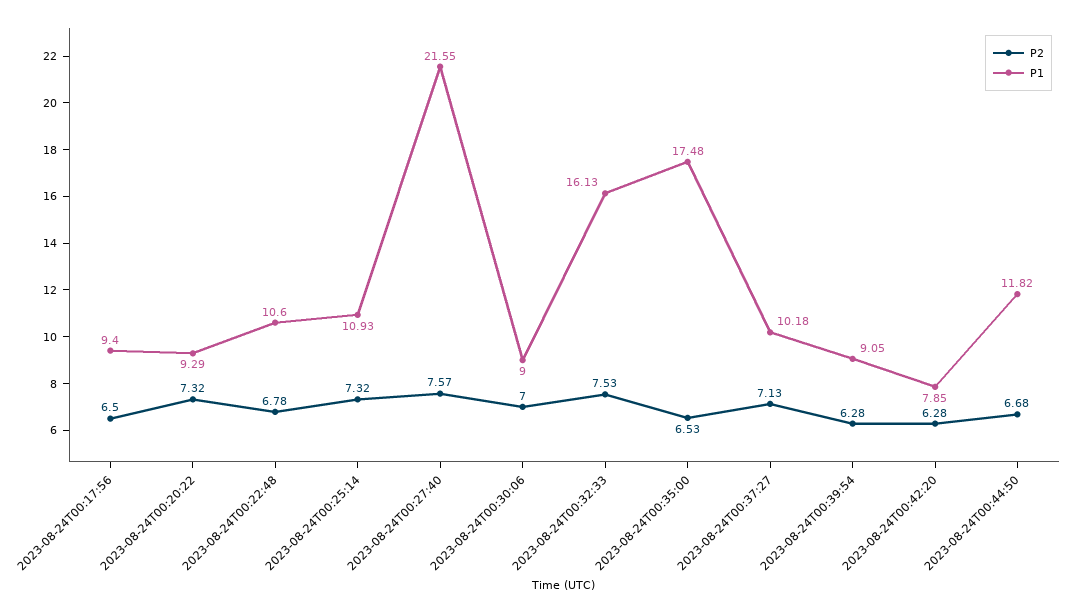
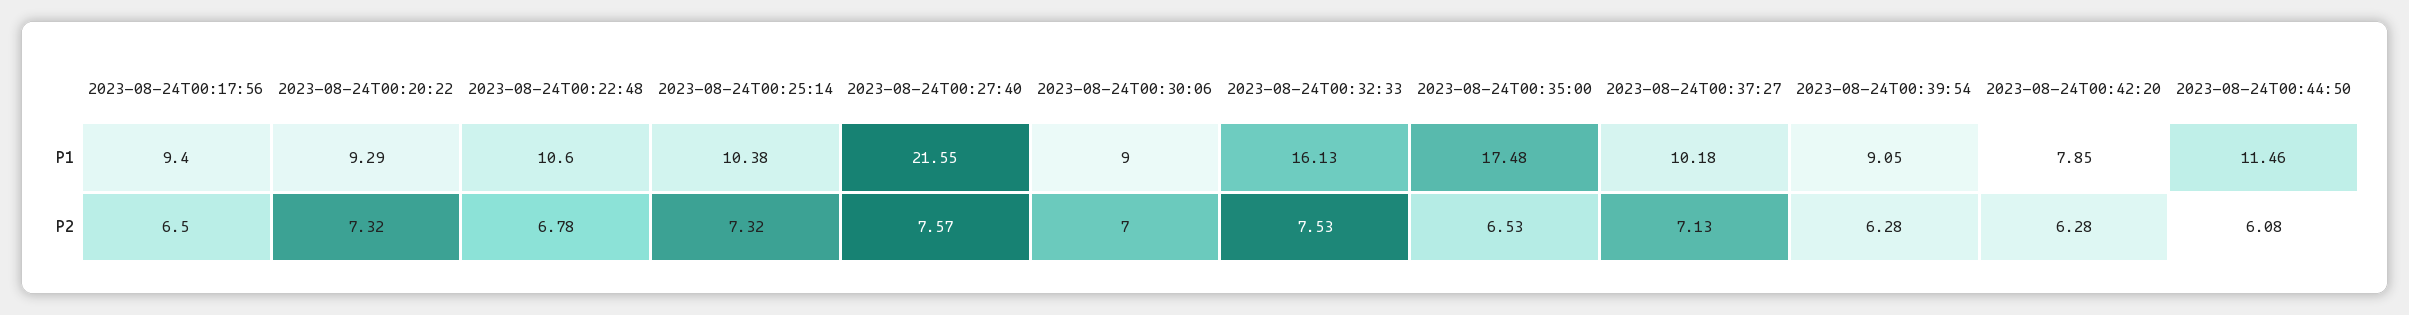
P1, 2023-08-24T00:25:14: 10.93 -> 10.38
P2, 2023-08-24T00:44:50: 6.68 -> 6.08
P1, 2023-08-24T00:44:50: 11.82 -> 11.46

